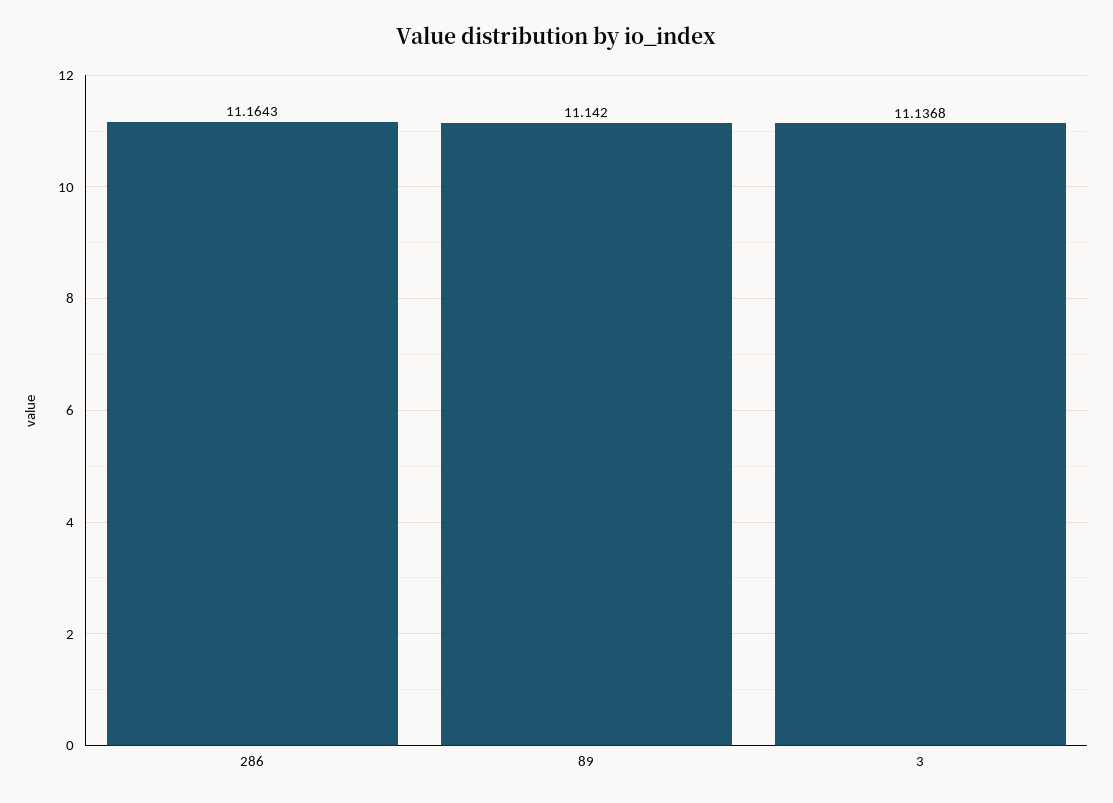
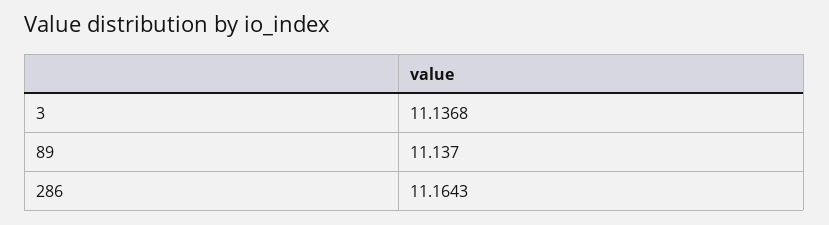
89: 11.142 -> 11.137

